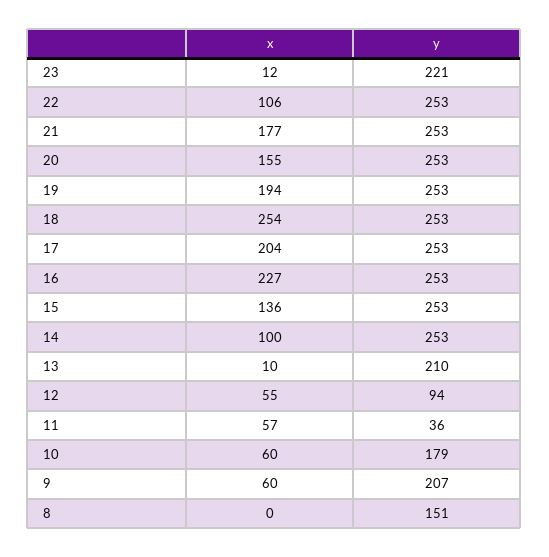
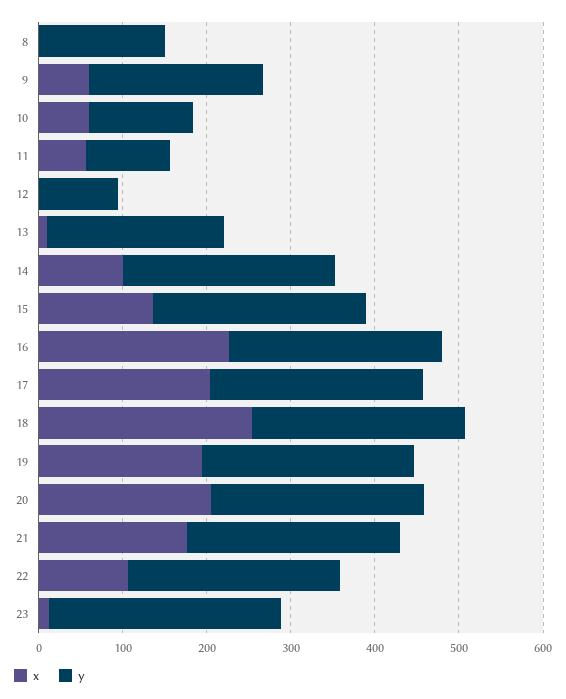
y, 23: 221 -> 280
x, 20: 155 -> 200
x, 12: 55 -> 0
y, 11: 36 -> 100
y, 10: 179 -> 120

